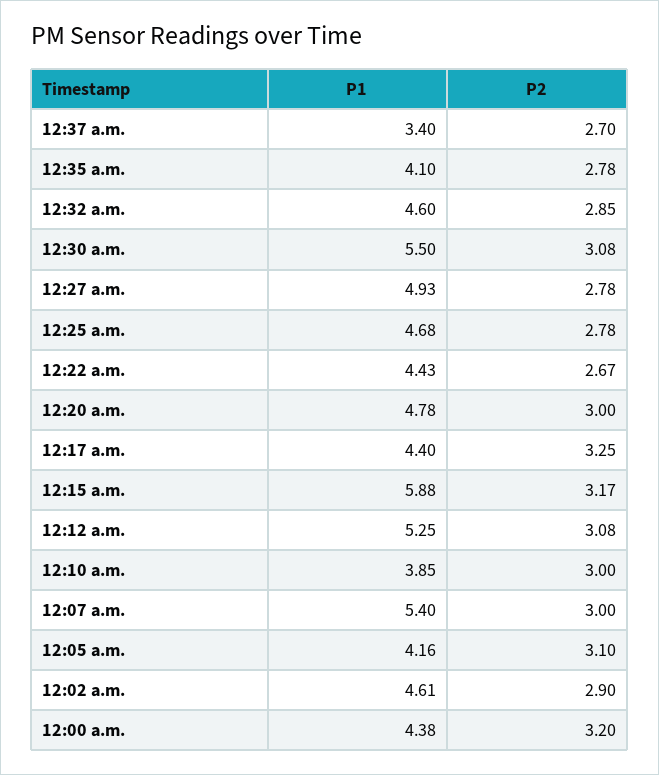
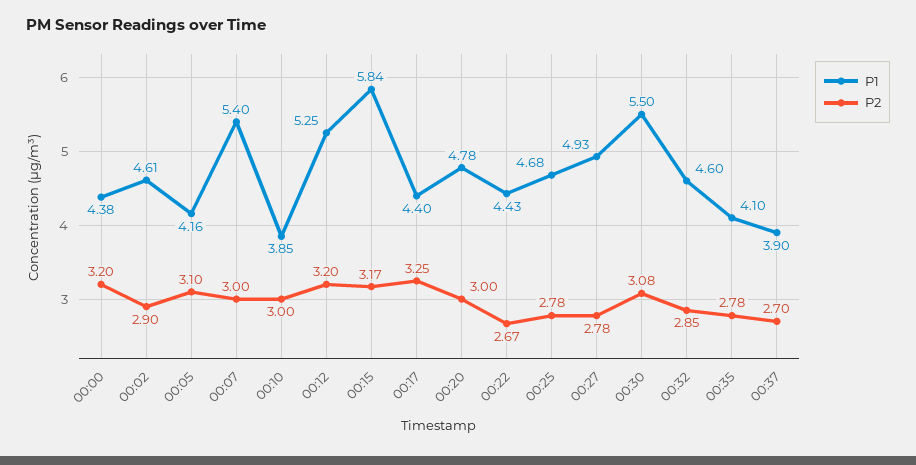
P1, 12:37 a.m.: 3.4 -> 3.9
P1, 12:15 a.m.: 5.88 -> 5.84
P2, 12:12 a.m.: 3.08 -> 3.2

